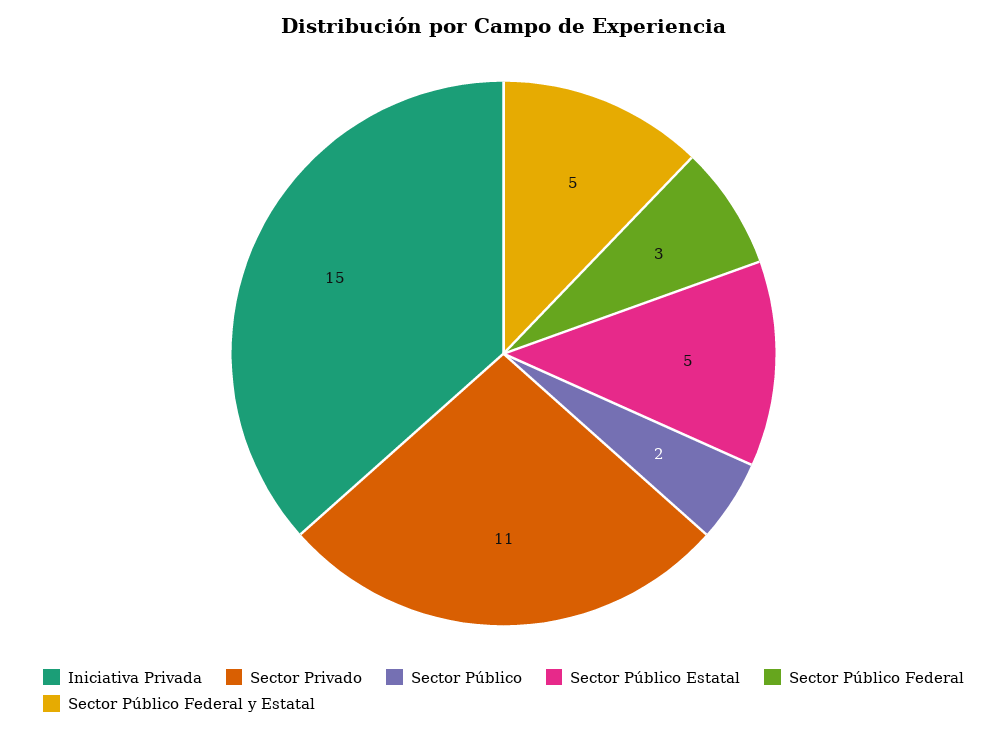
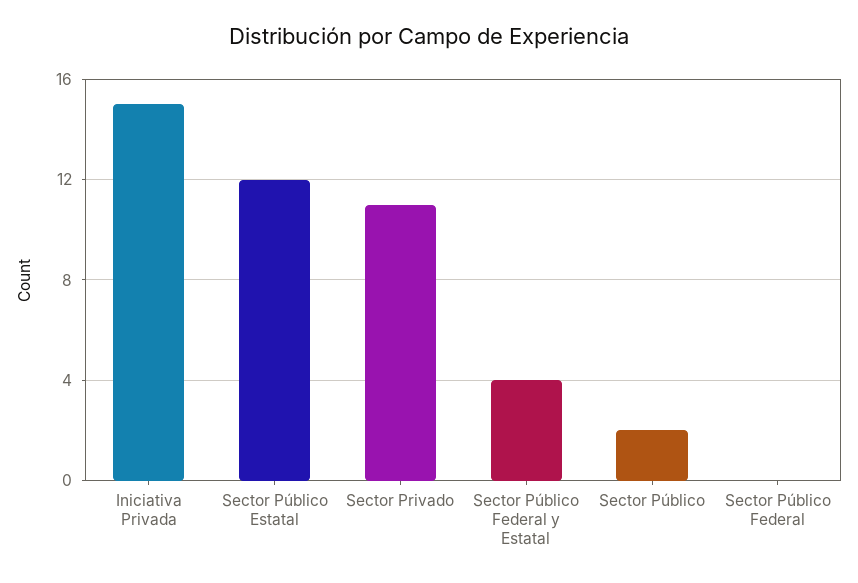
Sector Público Estatal: 5 -> 12
Sector Público Federal: 3 -> 0
Sector Público Federal y Estatal: 5 -> 4

